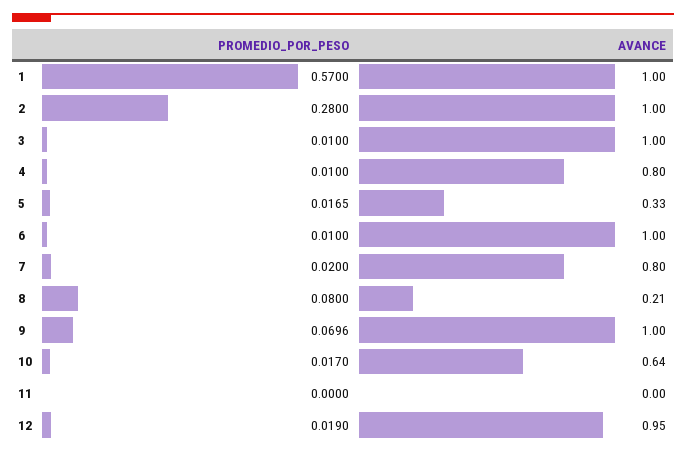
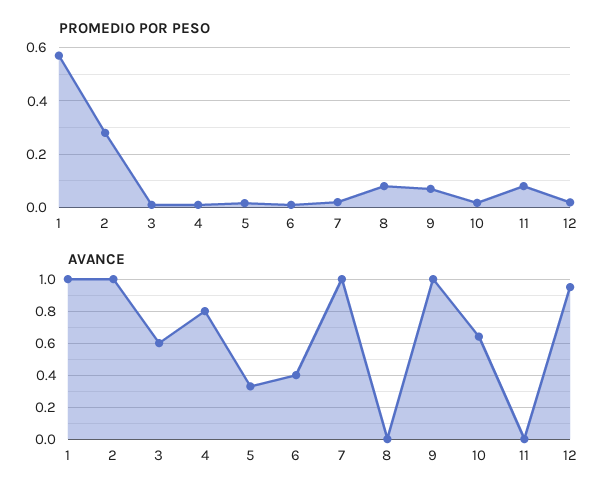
AVANCE, 3: 1 -> 0.6
AVANCE, 6: 1 -> 0.4
AVANCE, 7: 0.8 -> 1
AVANCE, 8: 0.21 -> 0
PROMEDIO_POR_PESO, 11: 0 -> 0.075

